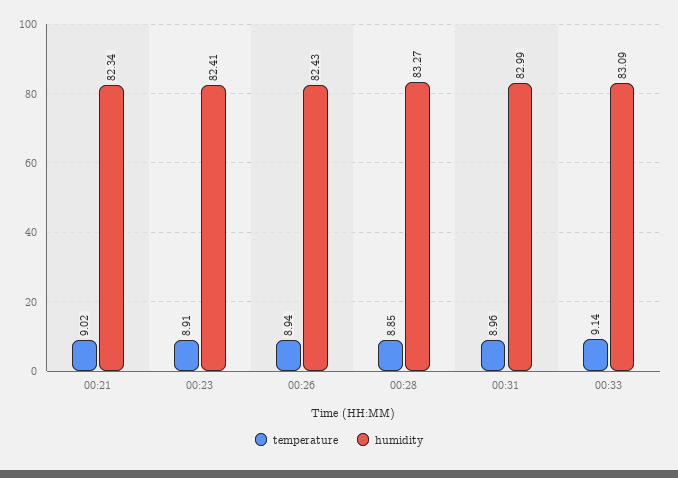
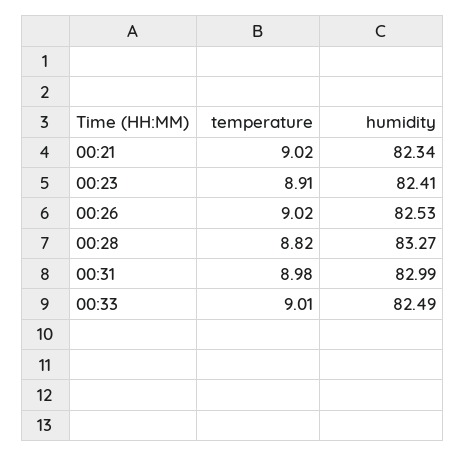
temperature, 00:26: 8.94 -> 9.02
humidity, 00:26: 82.43 -> 82.53
temperature, 00:28: 8.85 -> 8.82
temperature, 00:31: 8.96 -> 8.98
temperature, 00:33: 9.14 -> 9.01
humidity, 00:33: 83.09 -> 82.49

